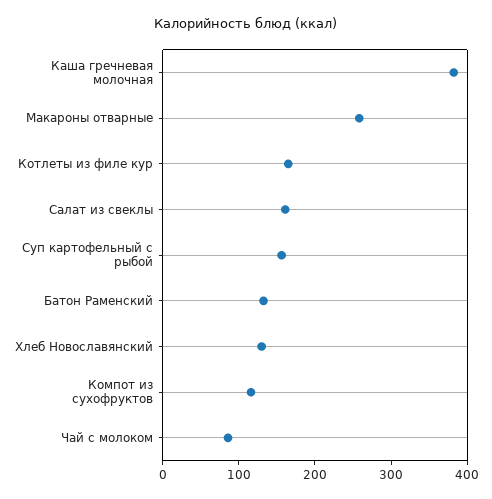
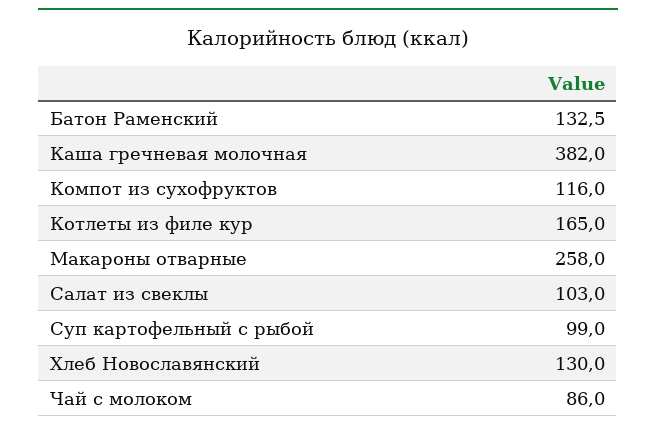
Салат из свеклы: 160 -> 103
Суп картофельный с рыбой: 160 -> 99

